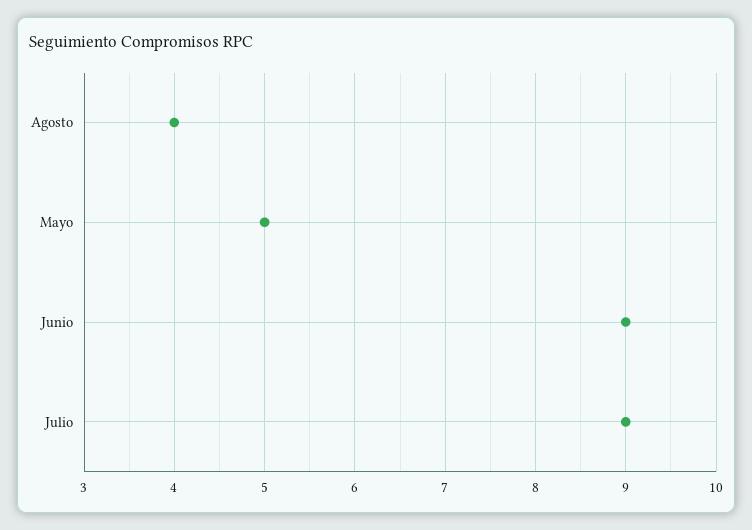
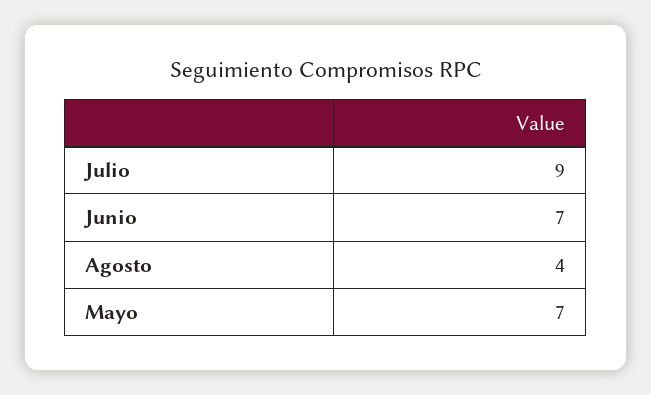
Mayo: 5 -> 7
Junio: 9 -> 7

